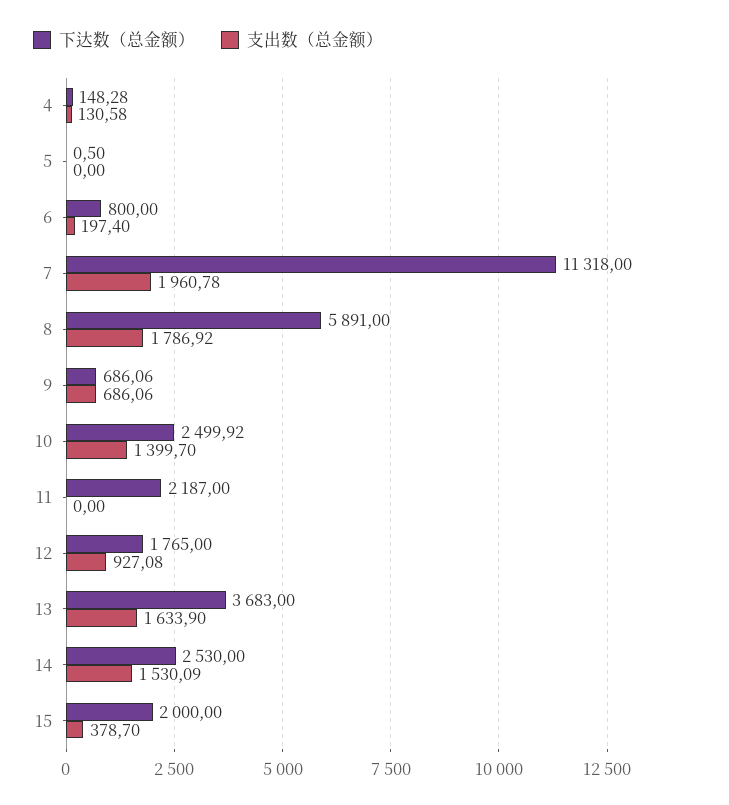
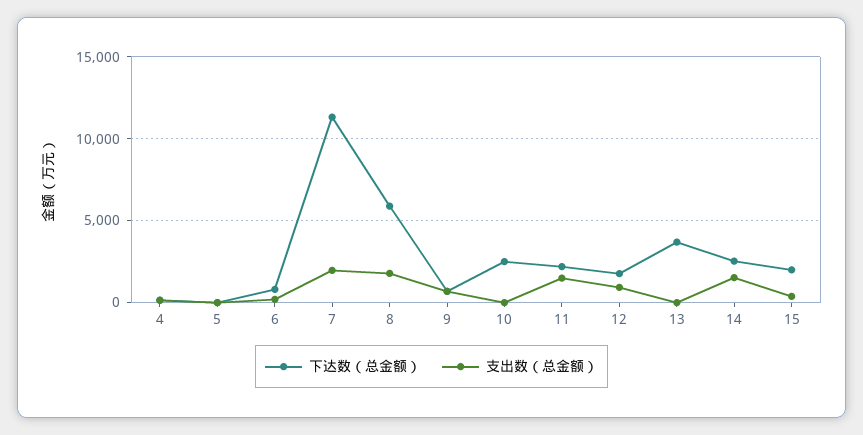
支出数（总金额）, 10: 1399.7 -> 0
支出数（总金额）, 11: 0 -> 1500
支出数（总金额）, 13: 1633.9 -> 0

